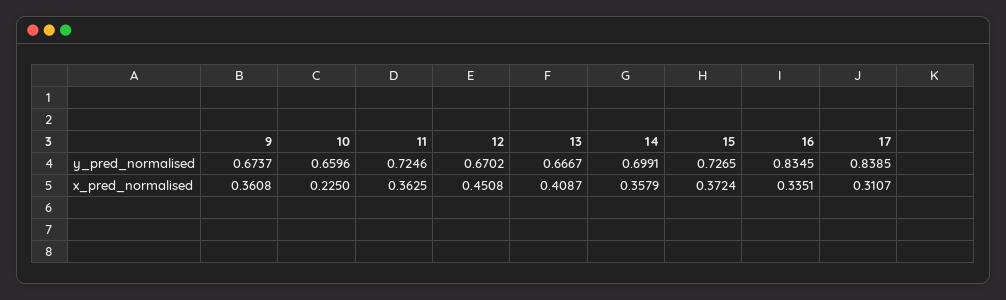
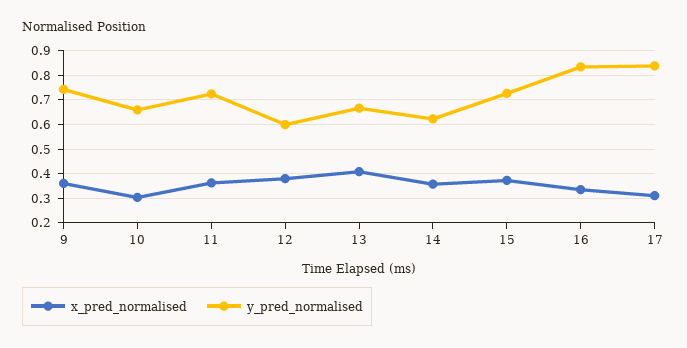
y_pred_normalised, 9: 0.6737 -> 0.75
y_pred_normalised, 12: 0.6702 -> 0.6
y_pred_normalised, 14: 0.6991 -> 0.625
x_pred_normalised, 10: 0.225 -> 0.3
x_pred_normalised, 12: 0.4508 -> 0.375

